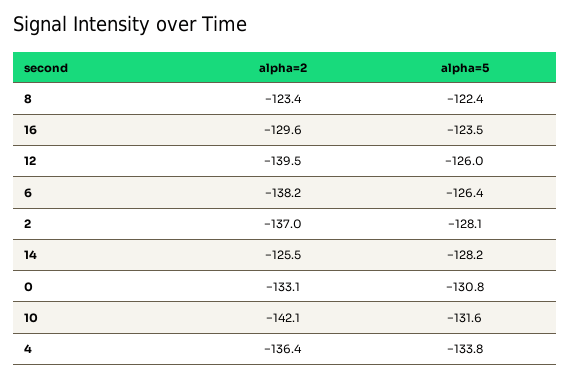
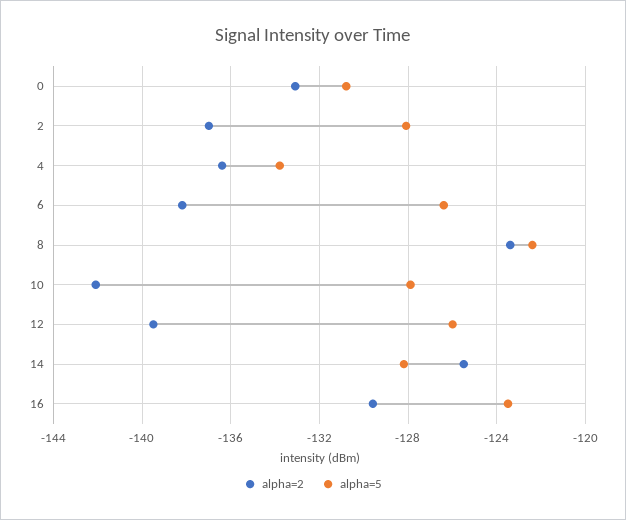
alpha=5, 10: -131.6 -> -128

